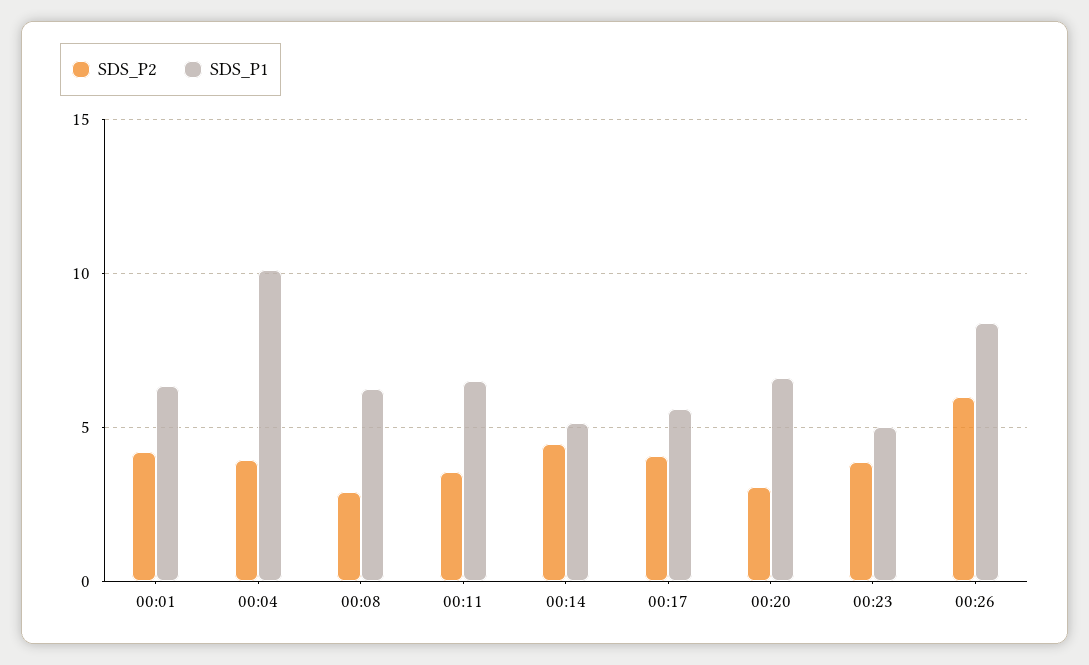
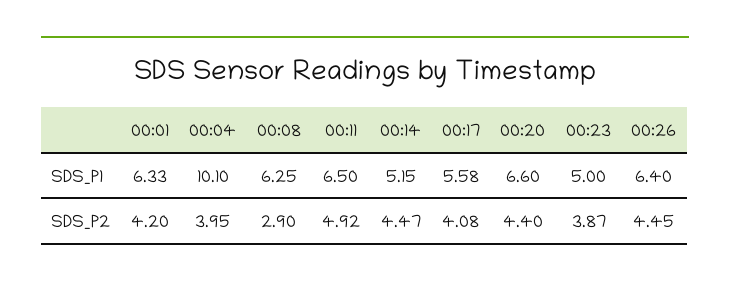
SDS_P2, 00:11: 3.5 -> 4.92
SDS_P2, 00:20: 3 -> 4.4
SDS_P2, 00:26: 6 -> 4.45
SDS_P1, 00:26: 8.5 -> 6.4

